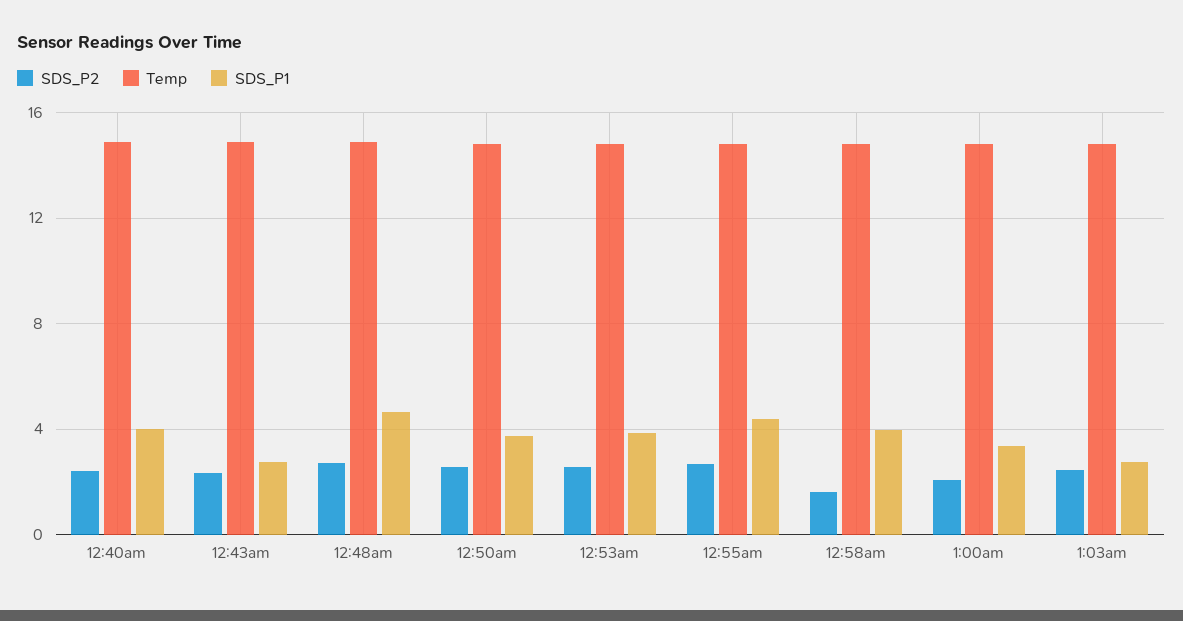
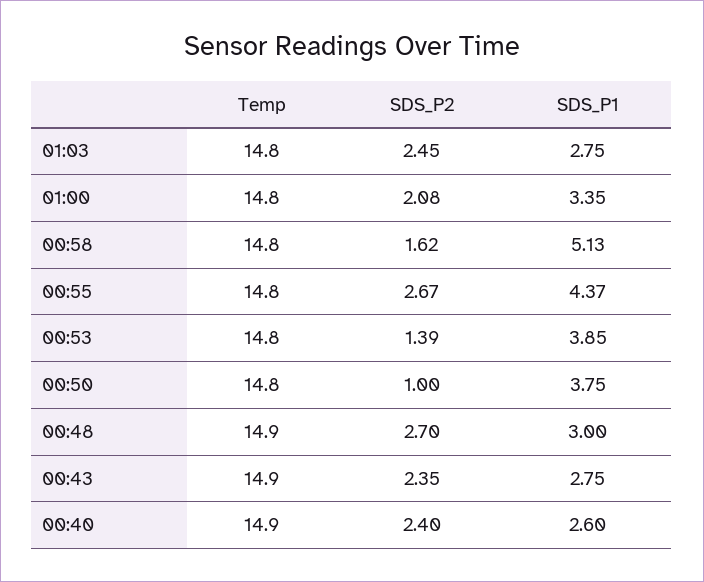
SDS_P1, 12:40am: 4 -> 2.6
SDS_P1, 12:48am: 4.5 -> 3
SDS_P2, 12:50am: 2.5 -> 1
SDS_P2, 12:53am: 2.5 -> 1.39
SDS_P1, 12:58am: 4 -> 5.13

